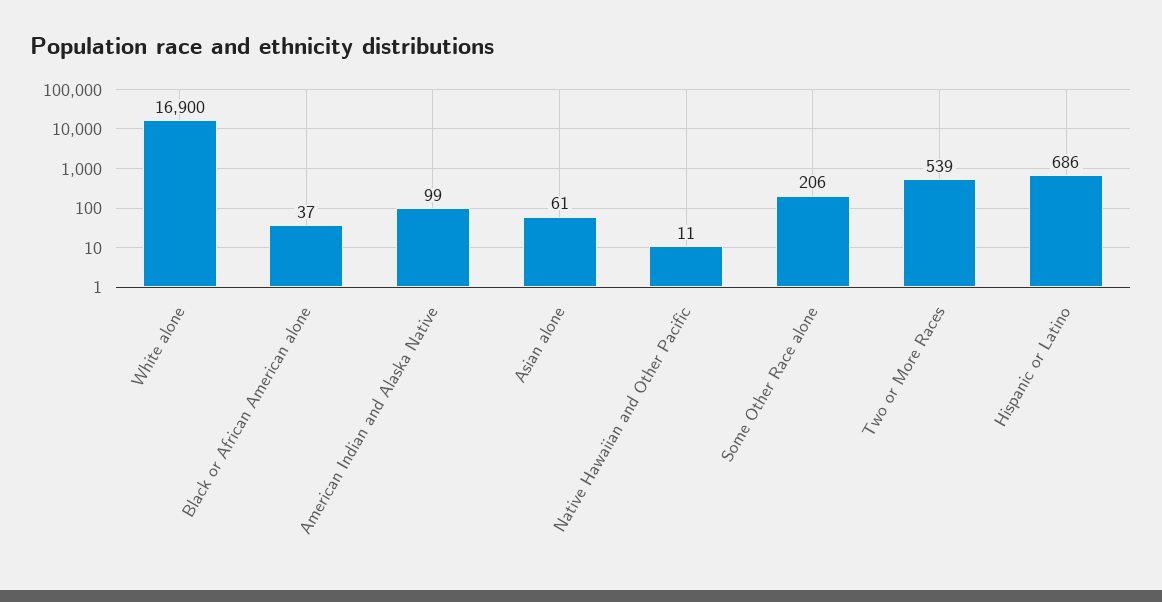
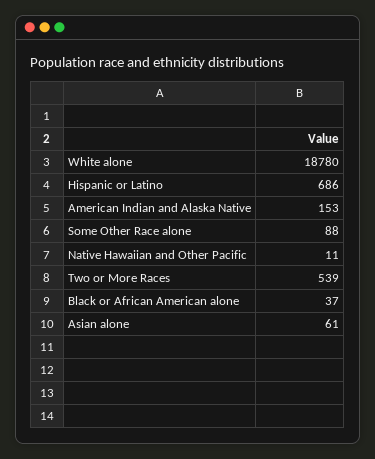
White alone: 16900 -> 18780
American Indian and Alaska Native: 99 -> 153
Some Other Race alone: 206 -> 88

